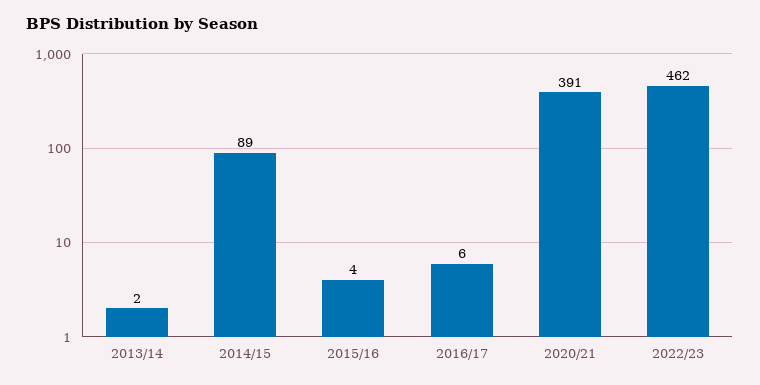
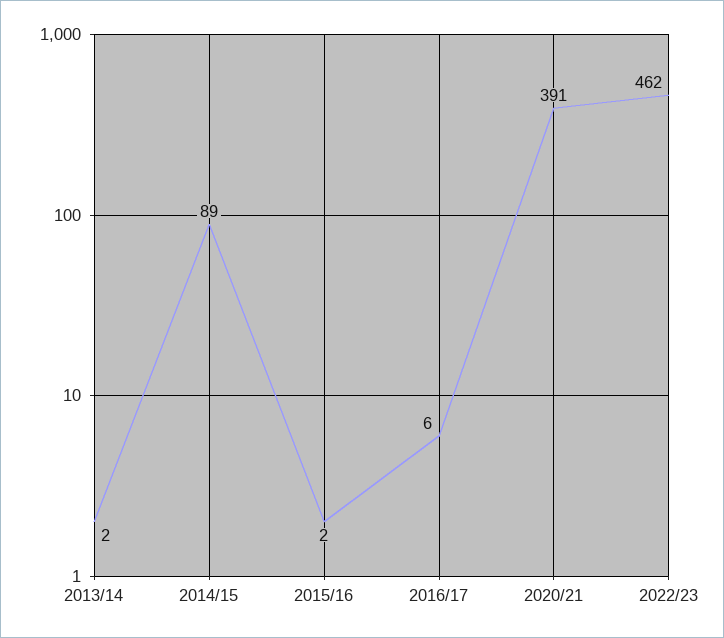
2015/16: 4 -> 2

